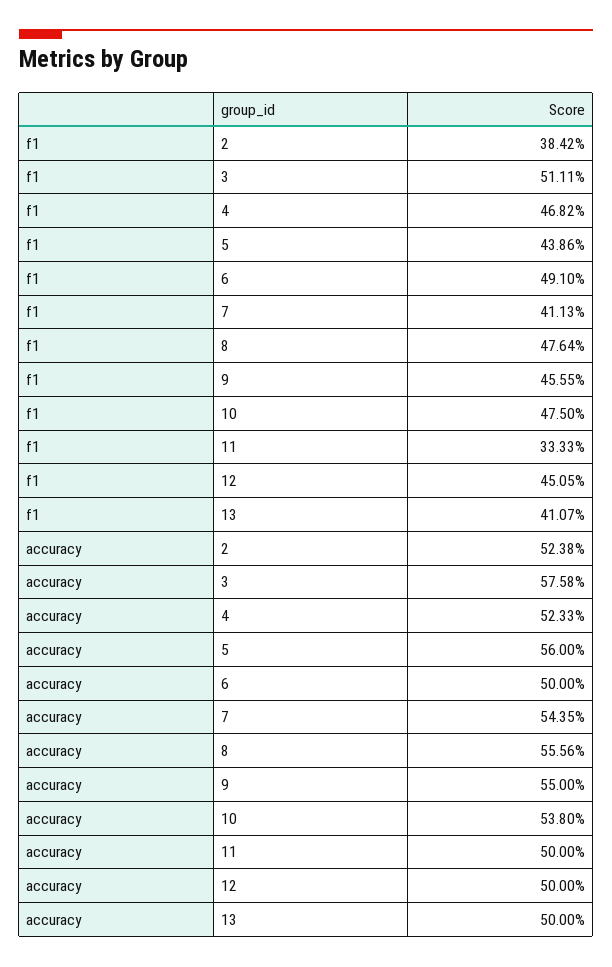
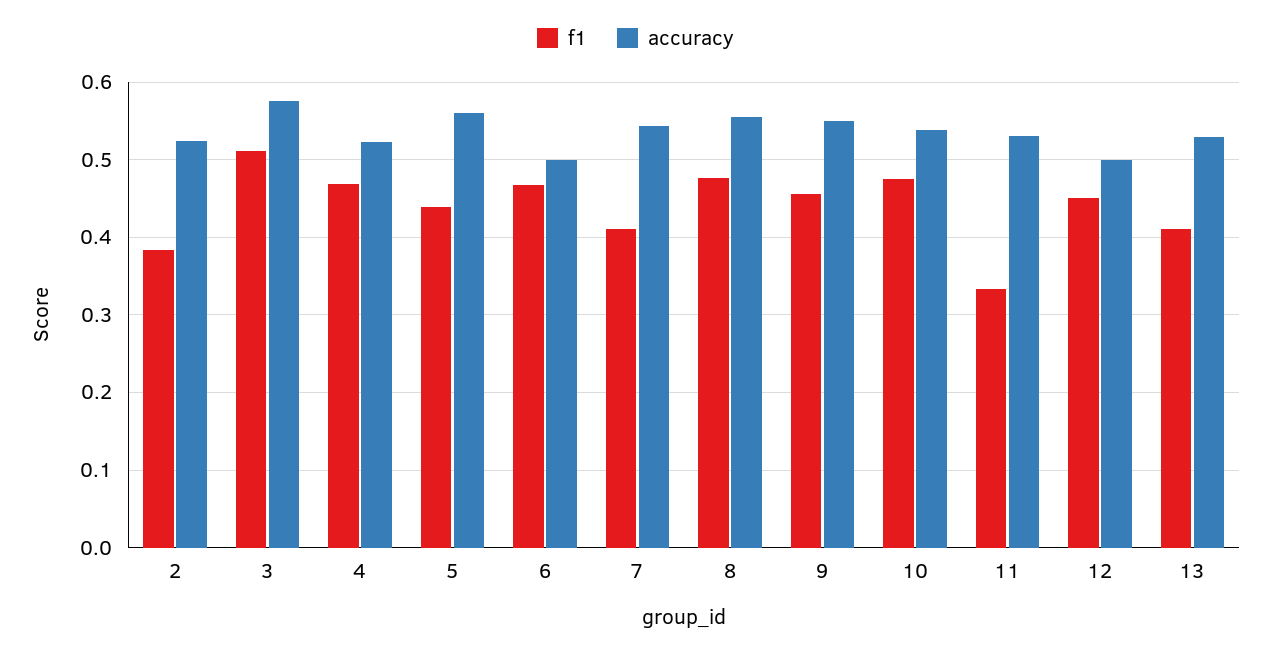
f1, 6: 0.491 -> 0.47
accuracy, 11: 0.5 -> 0.53
accuracy, 13: 0.5 -> 0.53

